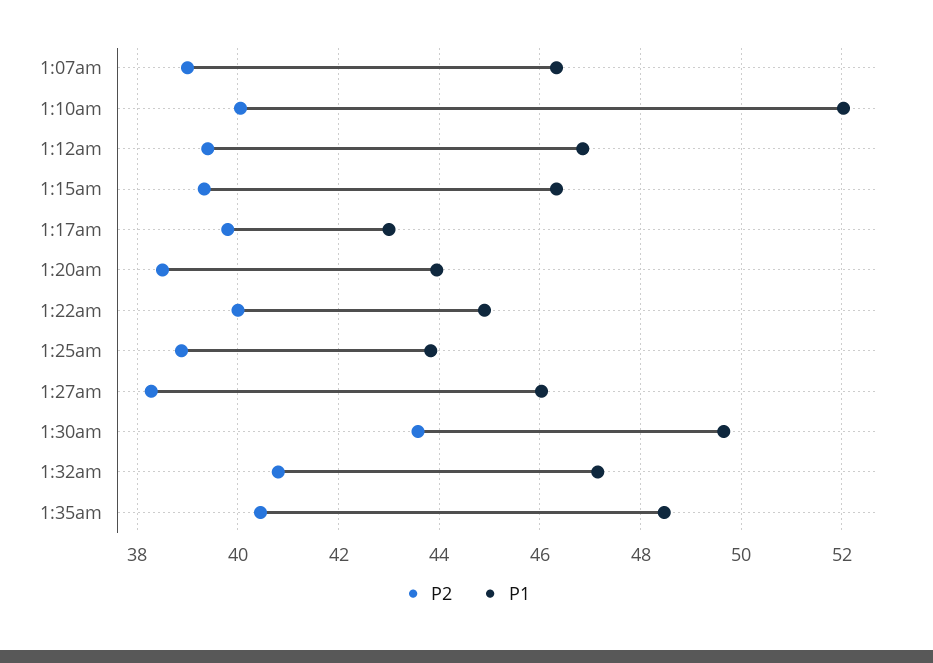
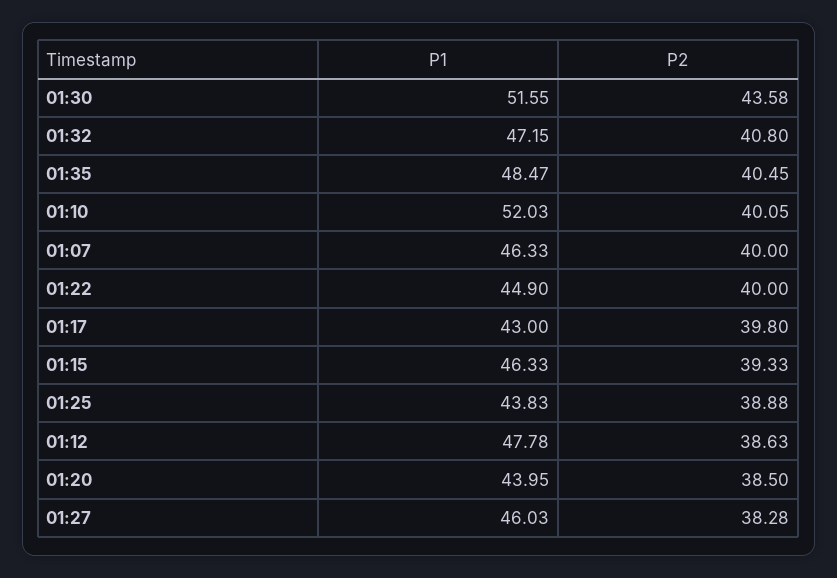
P2, 1:07am: 39 -> 40
P2, 1:12am: 39.4 -> 38.63
P1, 1:12am: 46.8 -> 47.78
P1, 1:30am: 49.6 -> 51.55

